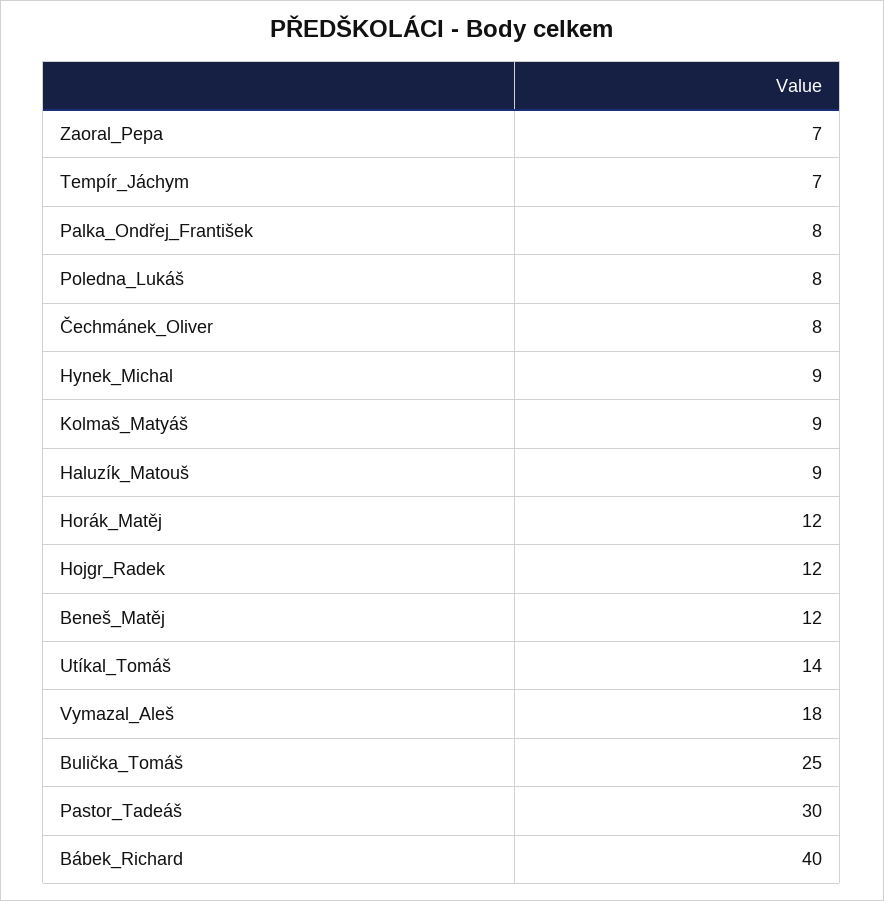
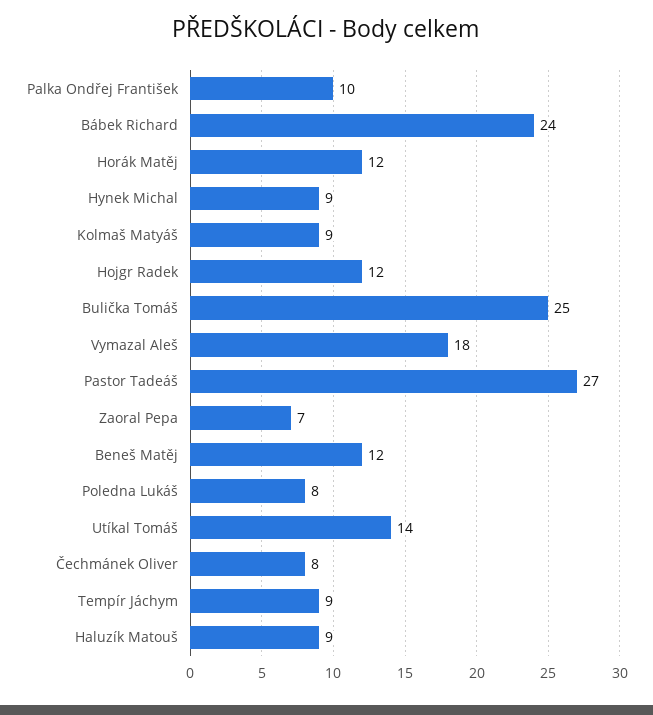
Tempír_Jáchym: 7 -> 9
Palka_Ondřej_František: 8 -> 10
Pastor_Tadeáš: 30 -> 27
Bábek_Richard: 40 -> 24

